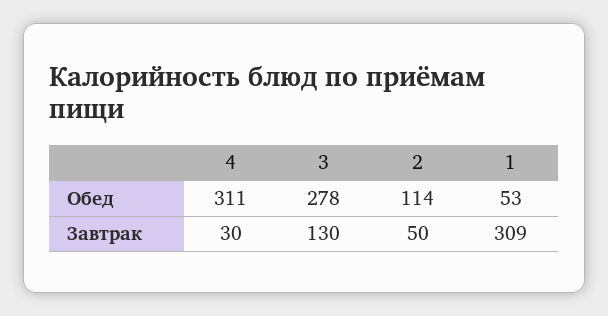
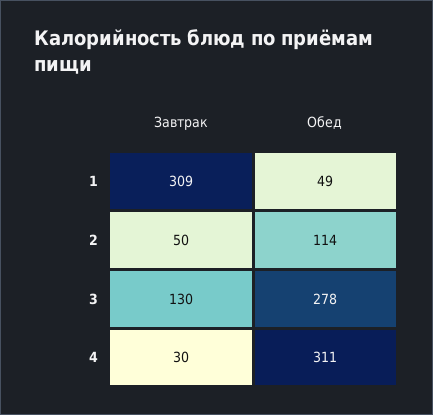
1, Обед: 53 -> 49

